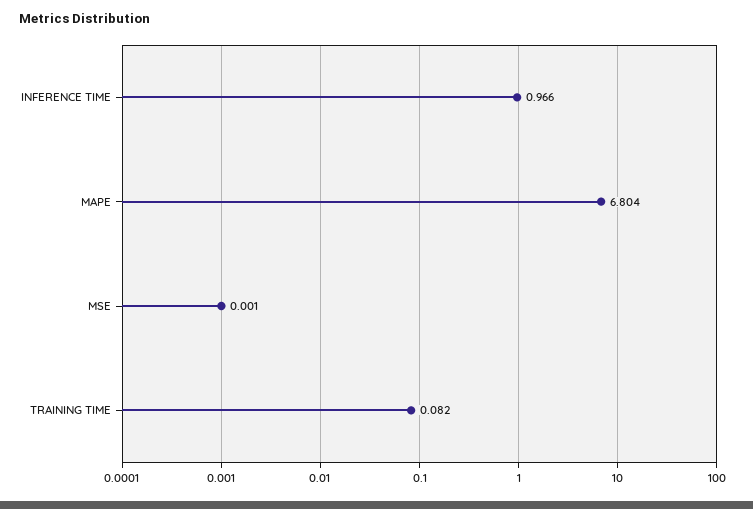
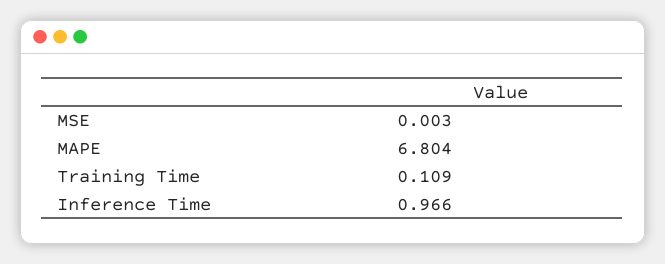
MSE: 0.001 -> 0.003
TRAINING TIME: 0.082 -> 0.109

